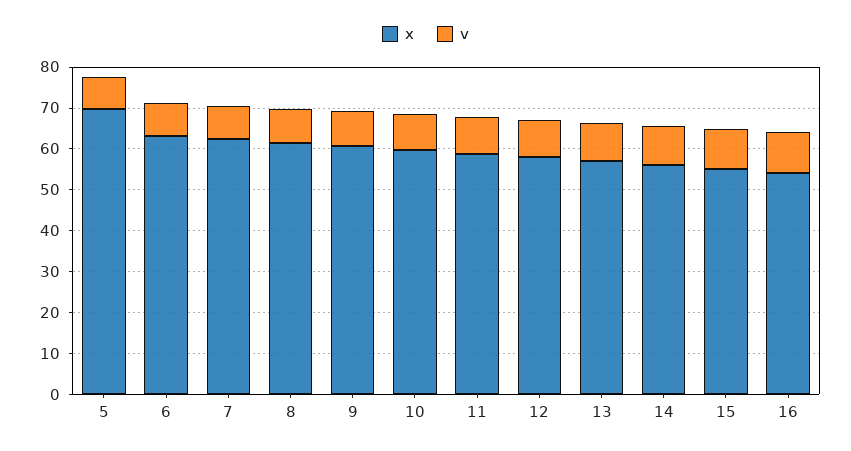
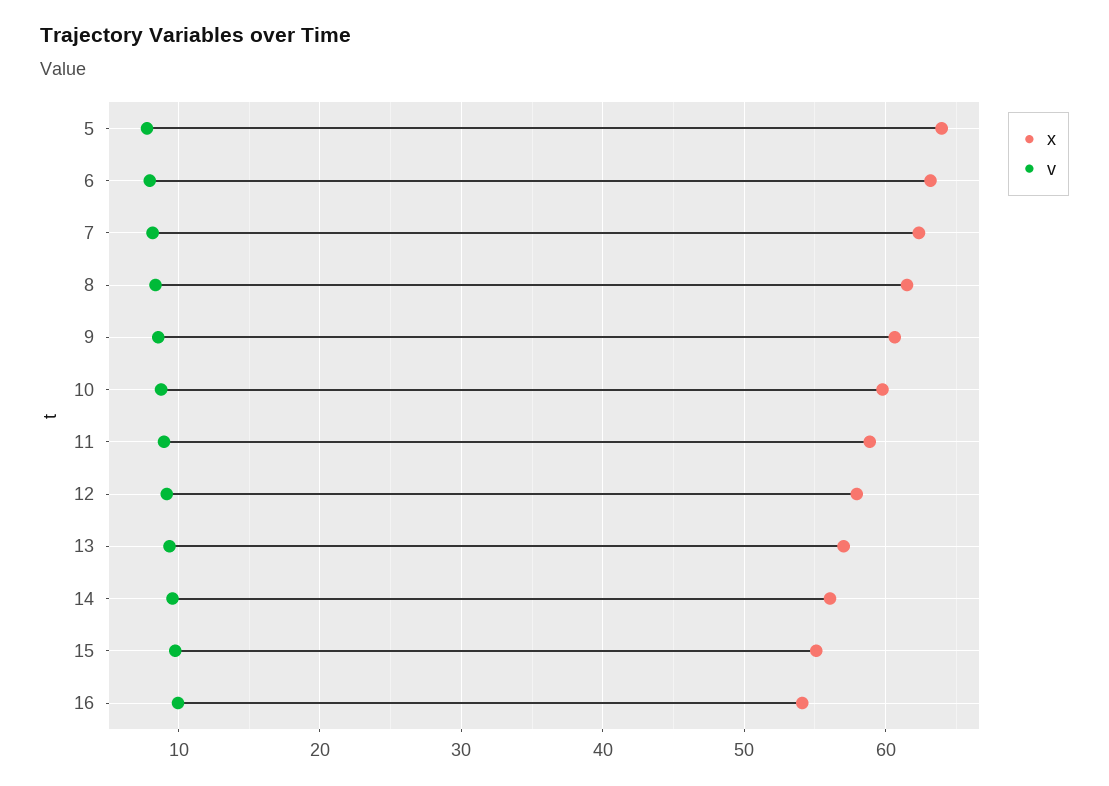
x, 5: 70 -> 64

